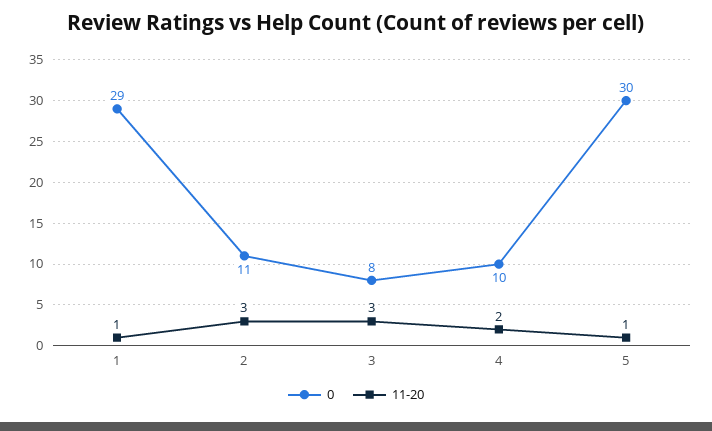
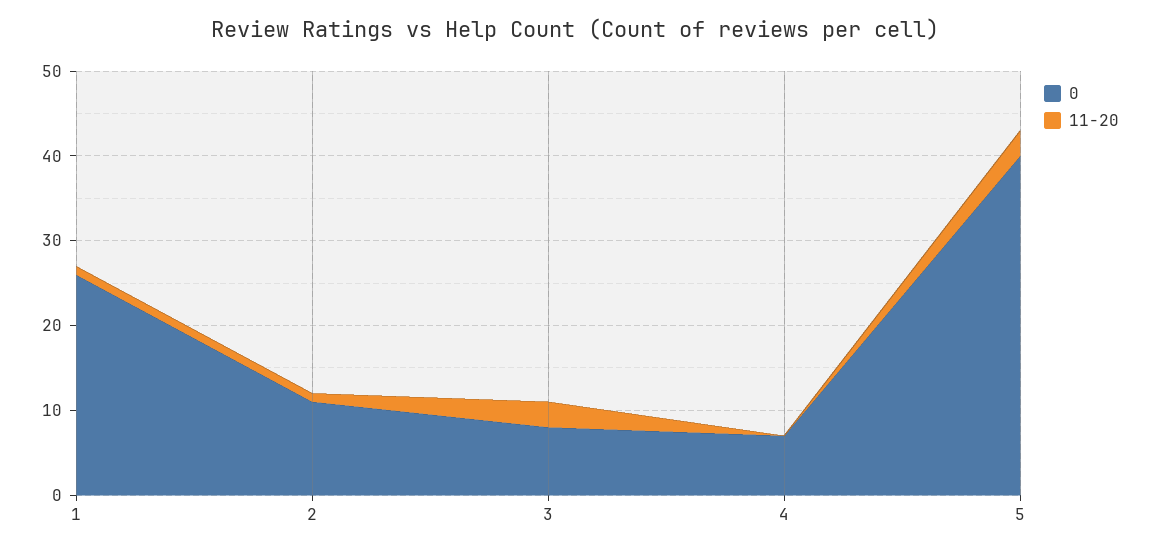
0, 1: 29 -> 26
11-20, 2: 3 -> 1
0, 4: 10 -> 7
11-20, 4: 2 -> 0
0, 5: 30 -> 40
11-20, 5: 1 -> 3

